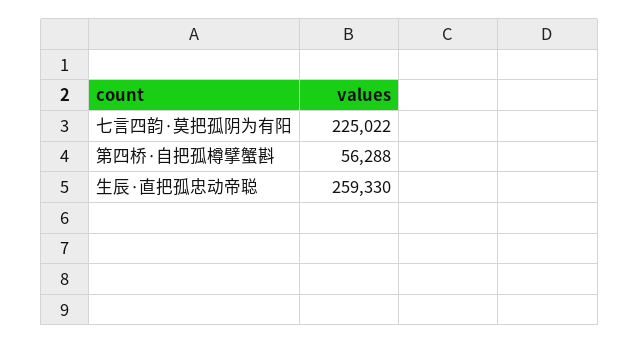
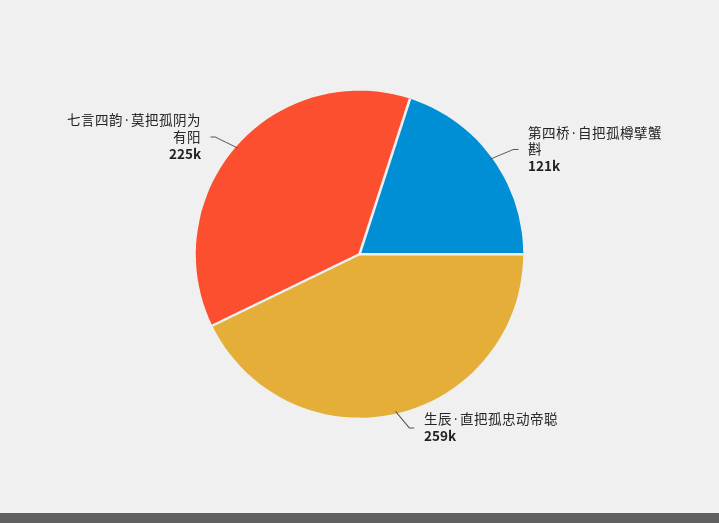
第四桥·自把孤樽擘蟹斟: 56288 -> 121000

